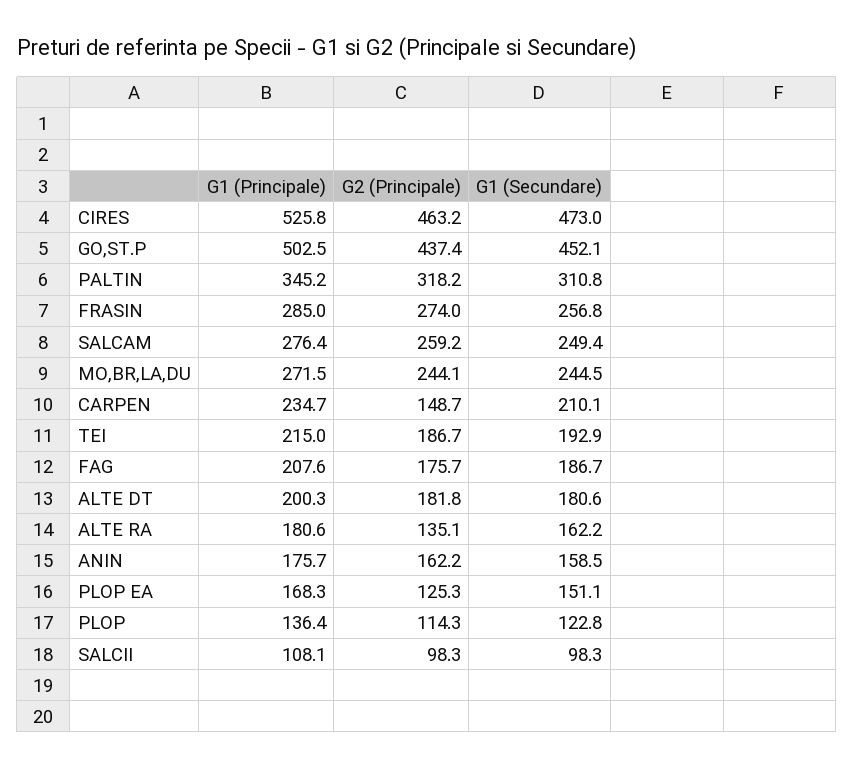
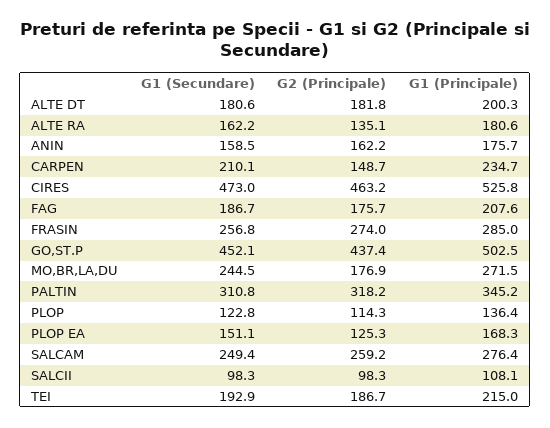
G2 (Principale), MO,BR,LA,DU: 244.1 -> 176.9

